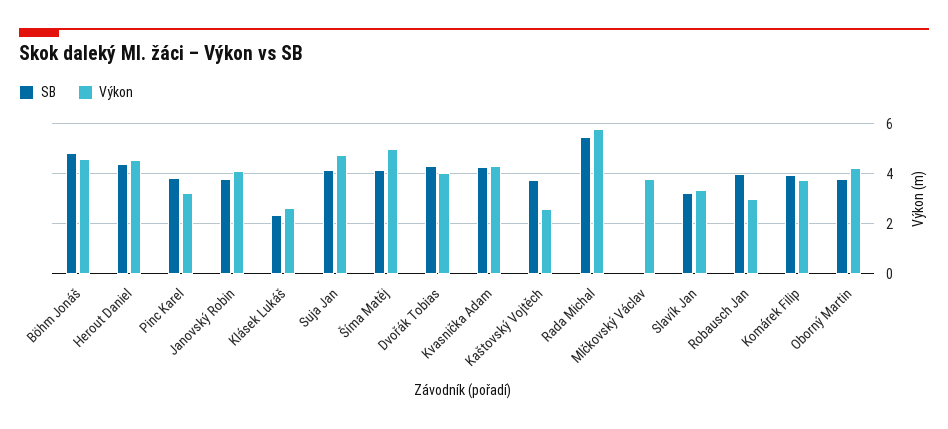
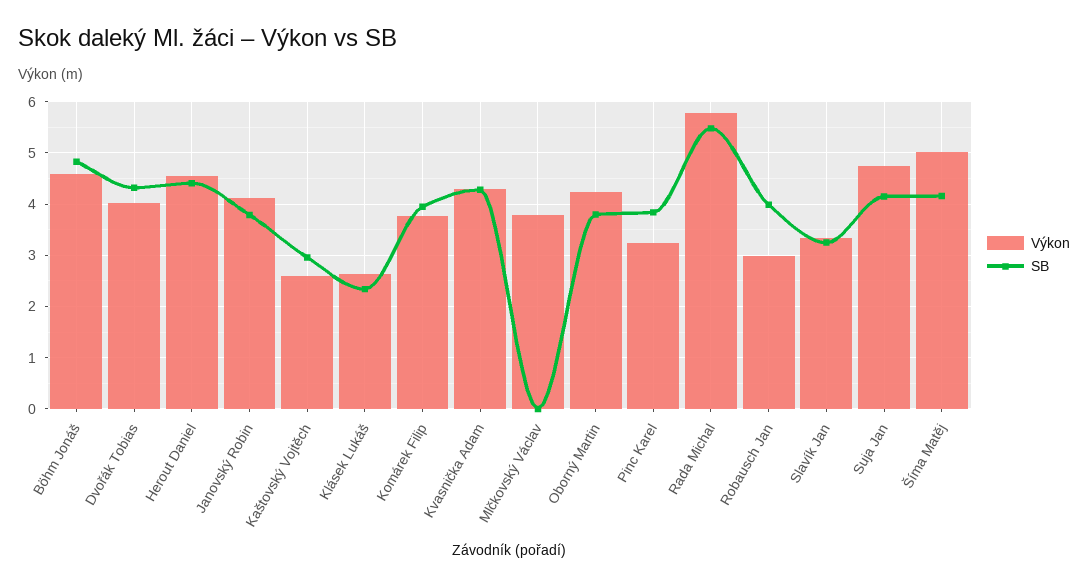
SB, Kaštovský Vojtěch: 3.75 -> 3

